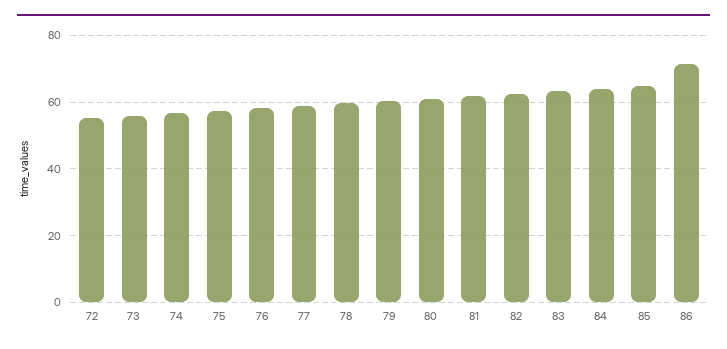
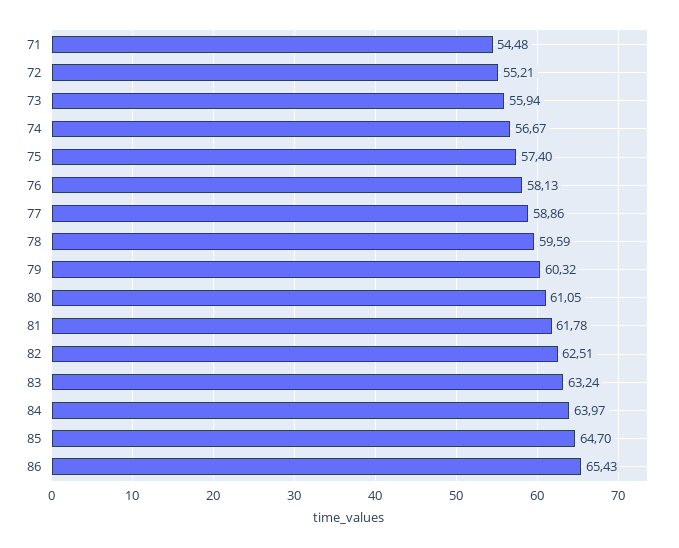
86: 72 -> 65.43
71: none -> 54.48

